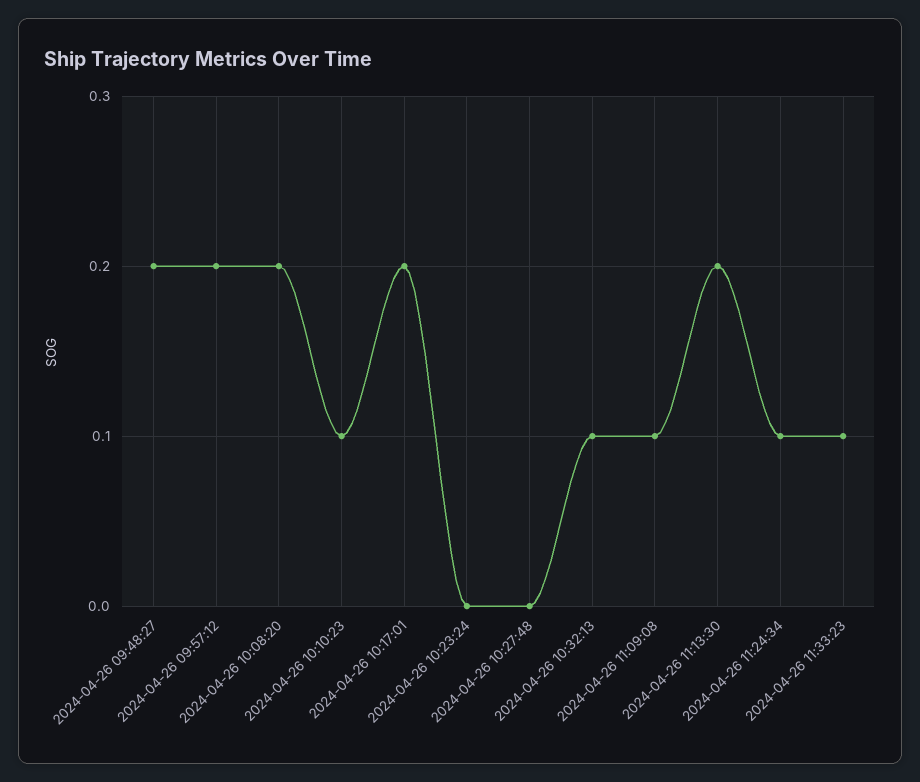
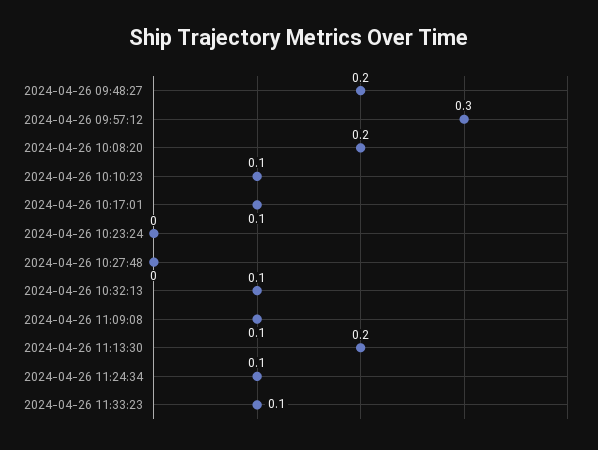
2024-04-26 09:57:12: 0.2 -> 0.3
2024-04-26 10:17:01: 0.2 -> 0.1

